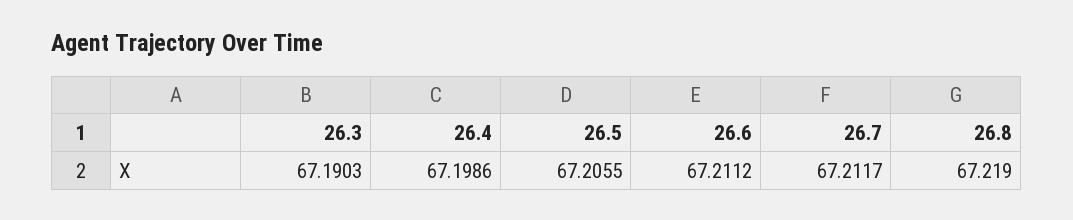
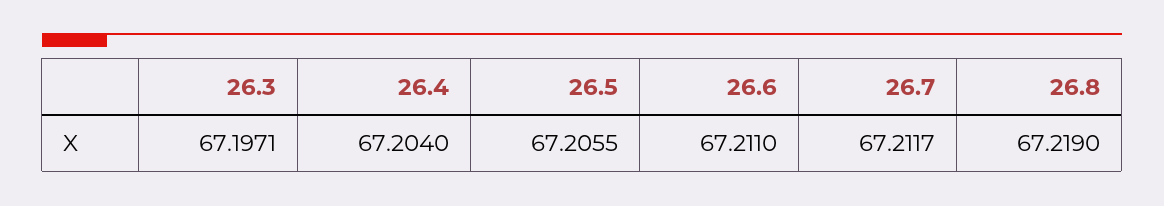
26.3: 67.1903 -> 67.1971
26.4: 67.1986 -> 67.204
26.6: 67.2112 -> 67.211

